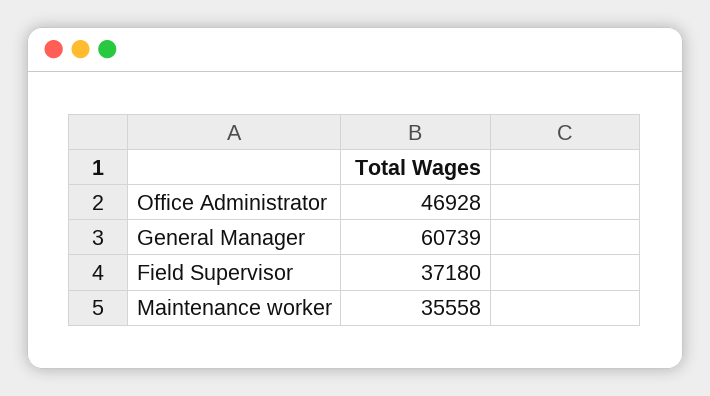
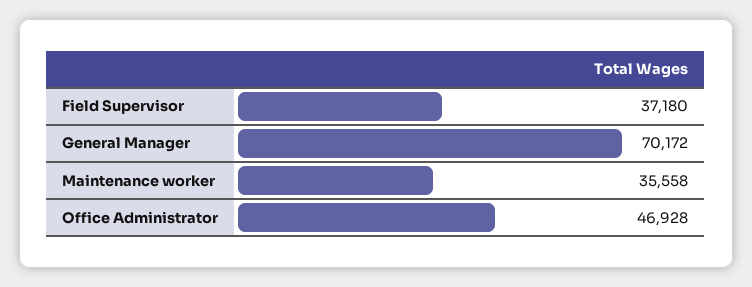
General Manager: 60739 -> 70172

